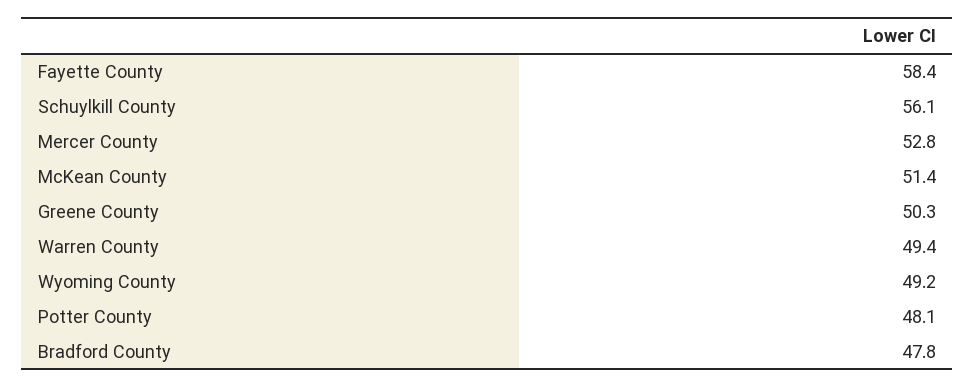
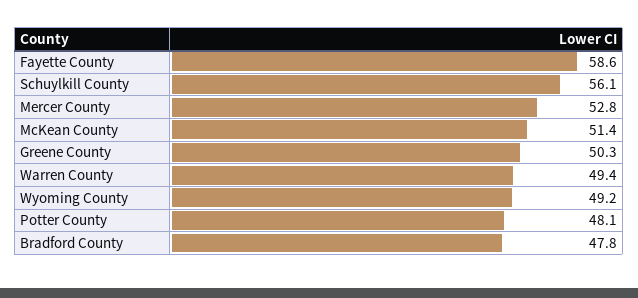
Fayette County: 58.4 -> 58.6

